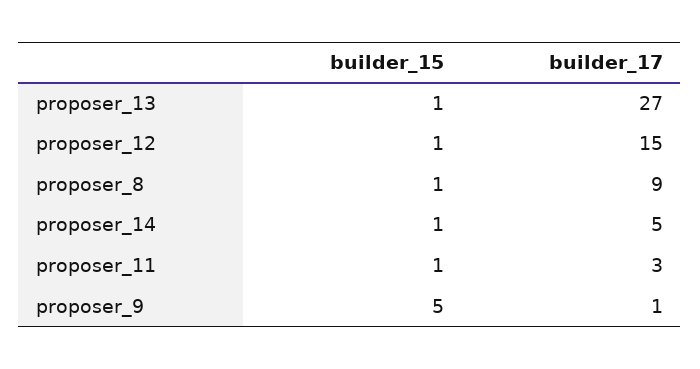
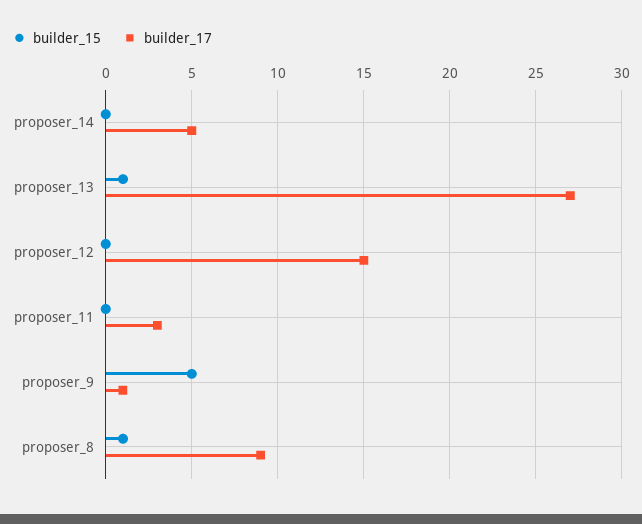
builder_15, proposer_12: 1 -> 0
builder_15, proposer_14: 1 -> 0
builder_15, proposer_11: 1 -> 0

